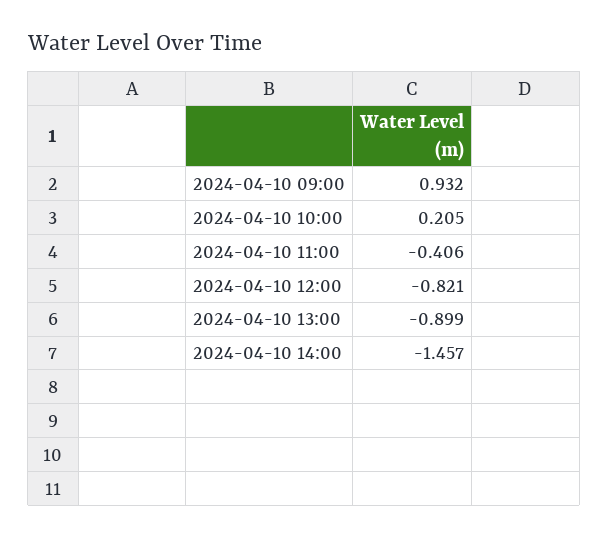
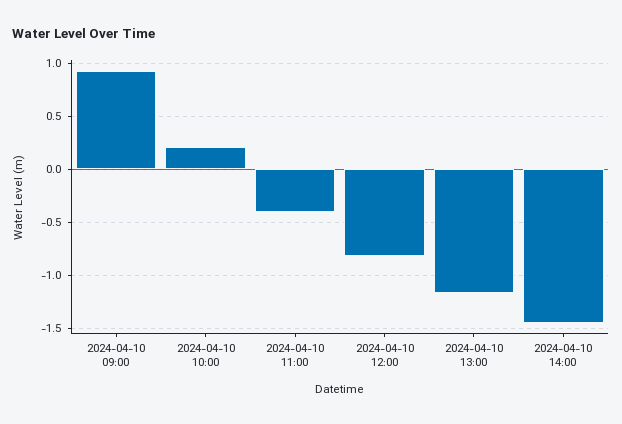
2024-04-10 13:00: -0.899 -> -1.2

